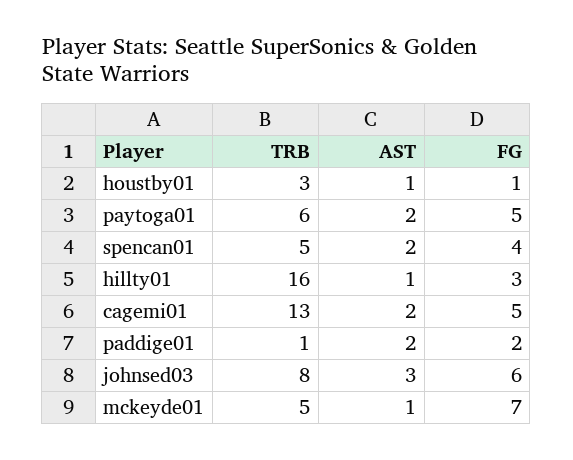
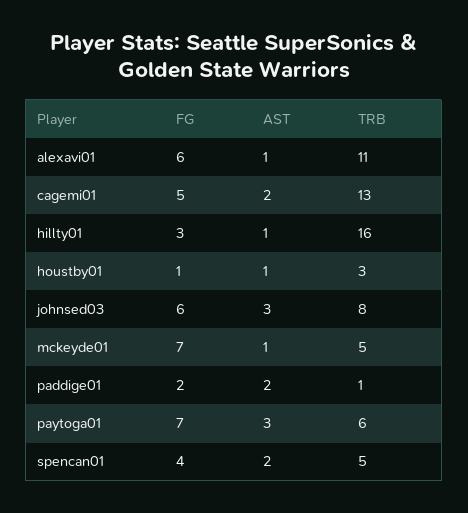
AST, paytoga01: 2 -> 3
FG, paytoga01: 5 -> 7
FG, alexavi01: none -> 6
AST, alexavi01: none -> 1
TRB, alexavi01: none -> 11

